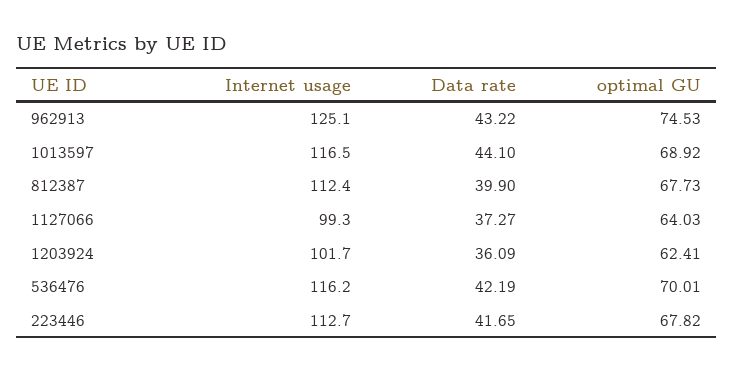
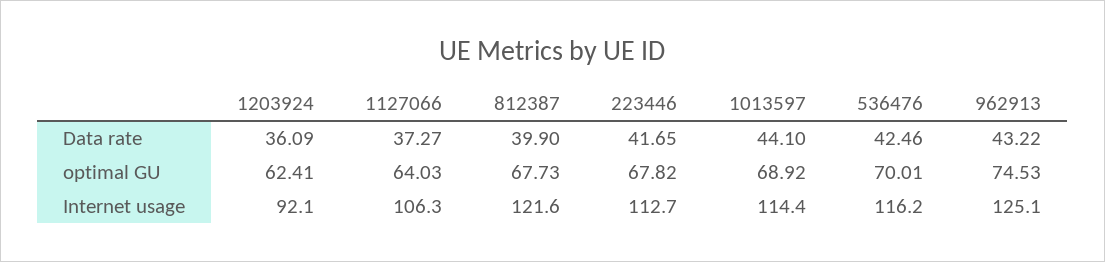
Internet usage, 1013597: 116.5 -> 114.4
Internet usage, 812387: 112.4 -> 121.6
Internet usage, 1127066: 99.3 -> 106.3
Internet usage, 1203924: 101.7 -> 92.1
Data rate, 536476: 42.19 -> 42.46

